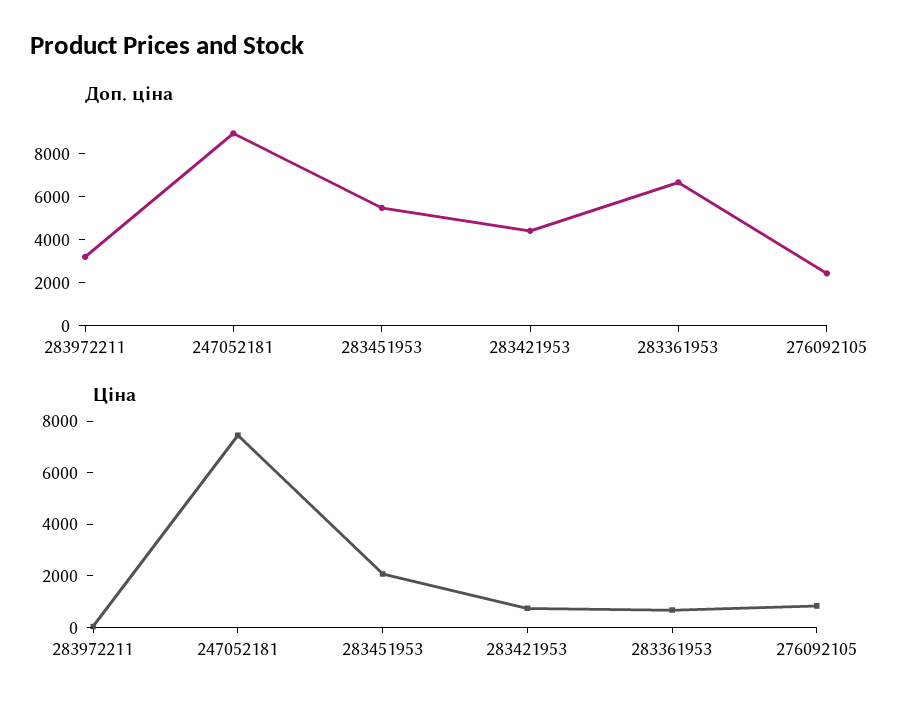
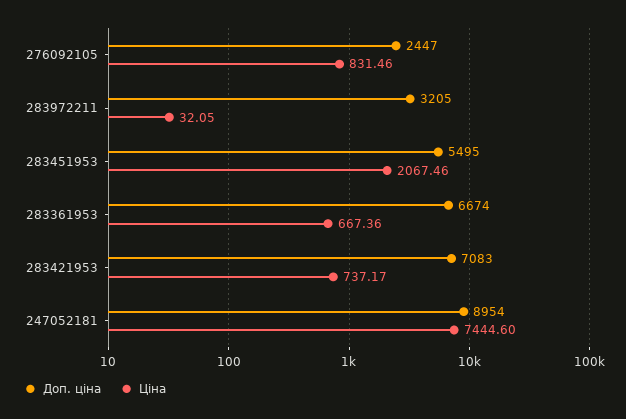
Доп. ціна, 283421953: 4500 -> 7083

